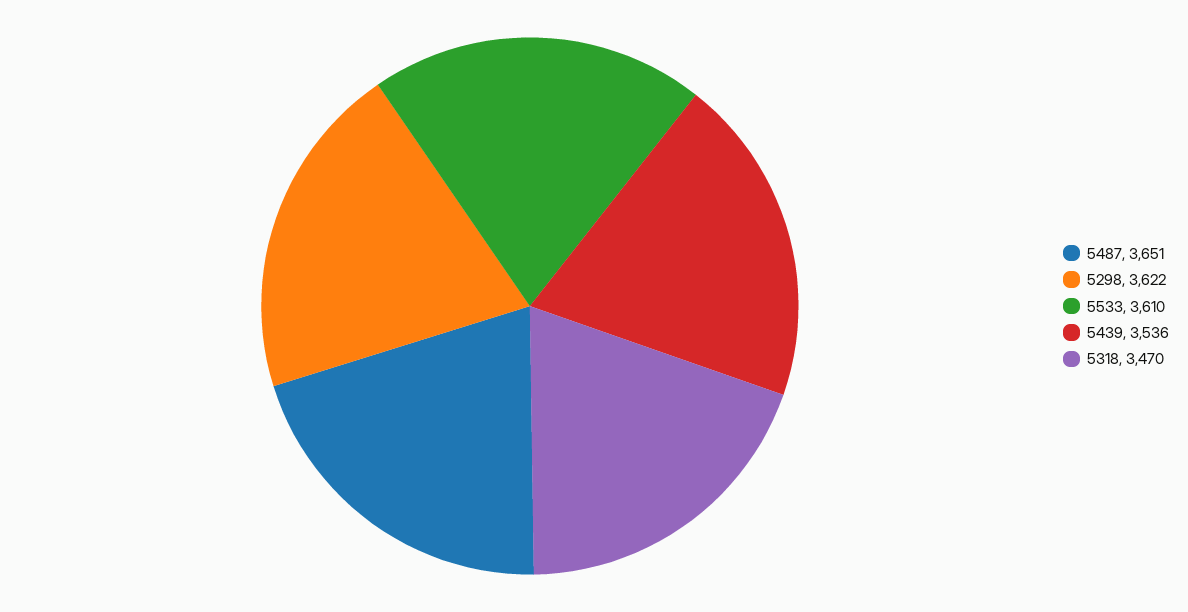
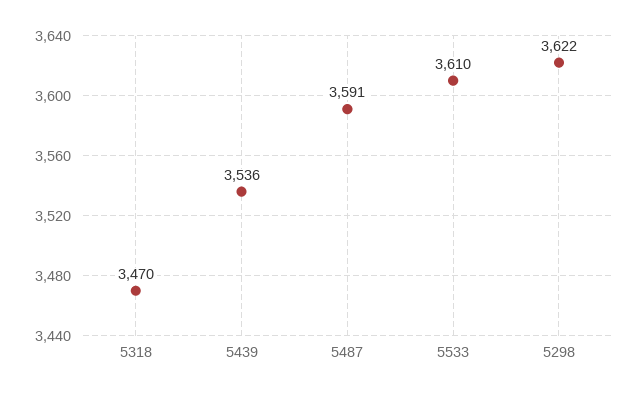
5487: 3651 -> 3591

